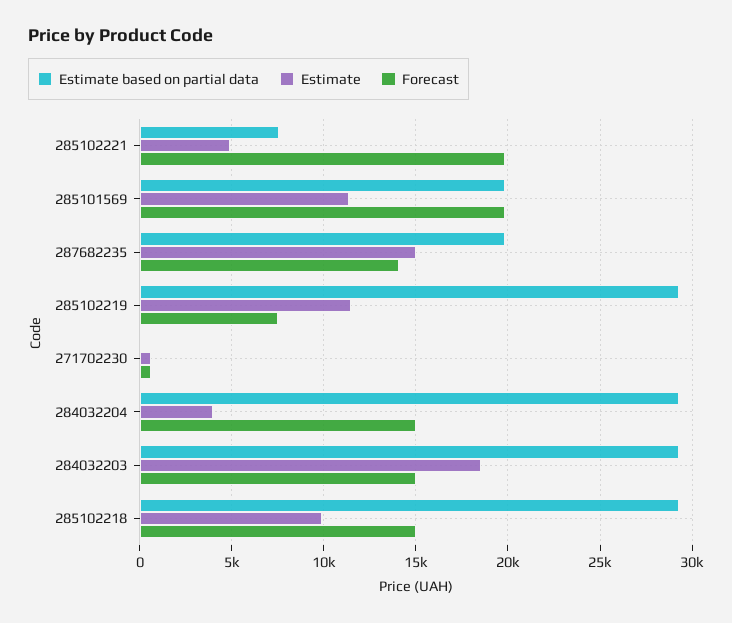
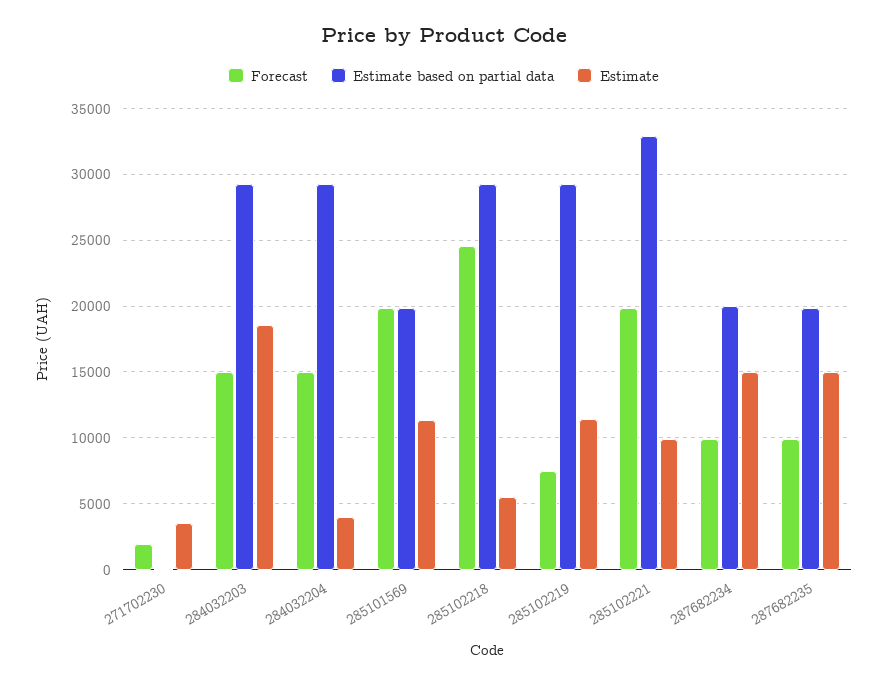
Estimate based on partial data, 285102221: 7500 -> 33000
Estimate, 285102221: 5000 -> 10000
Forecast, 287682235: 14000 -> 10000
Estimate, 271702230: 500 -> 3500
Forecast, 271702230: 500 -> 2000
Estimate, 285102218: 10000 -> 5500
Forecast, 285102218: 15000 -> 24500
Forecast, 287682234: none -> 10000
Estimate based on partial data, 287682234: none -> 20000
Estimate, 287682234: none -> 15000

